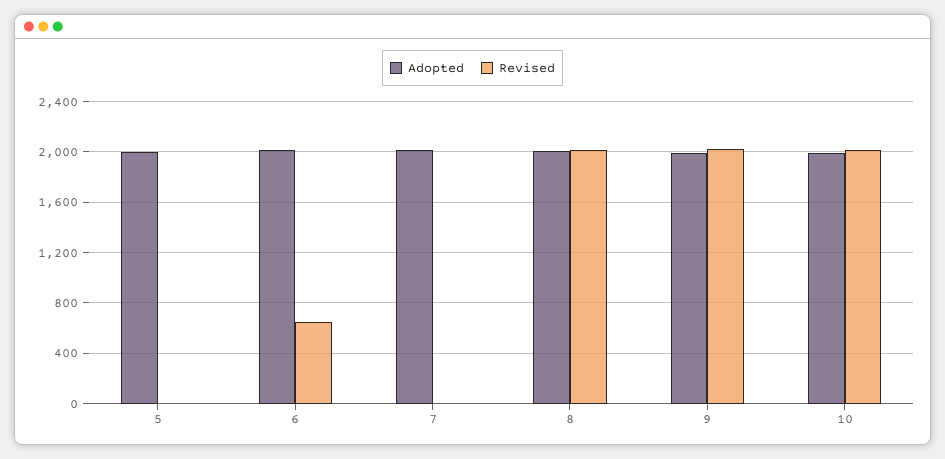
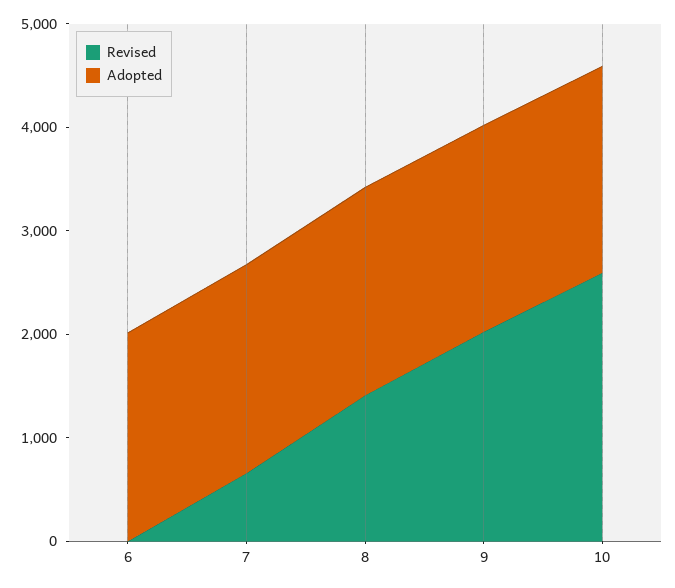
Adopted, 5: 2000 -> none
Revised, 5: 0 -> none
Revised, 6: 650 -> 0
Revised, 7: 0 -> 600
Revised, 8: 2000 -> 1400
Revised, 10: 2000 -> 2600

